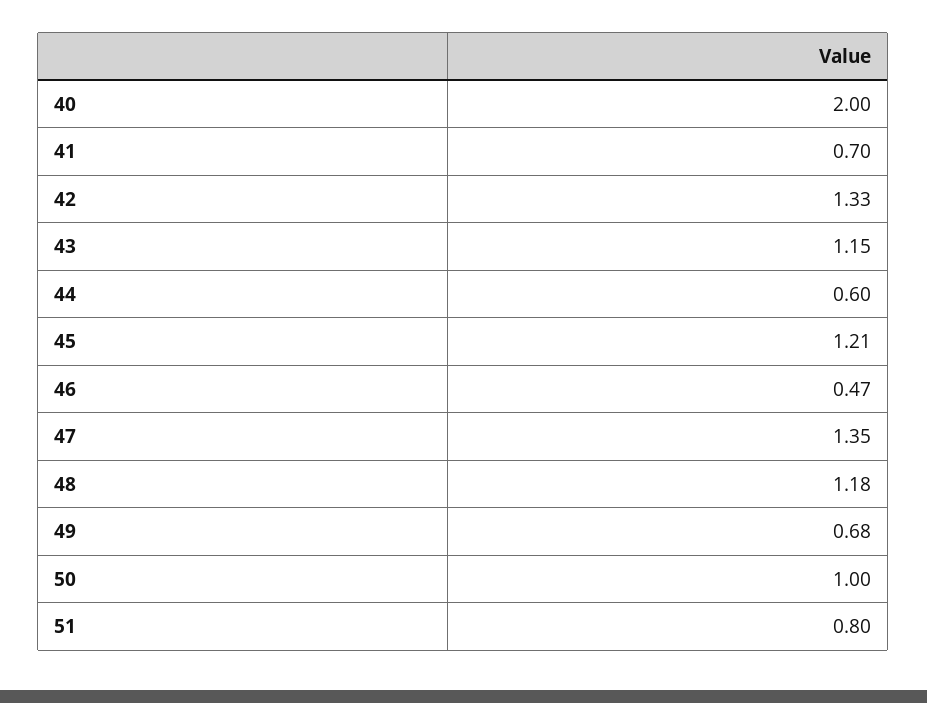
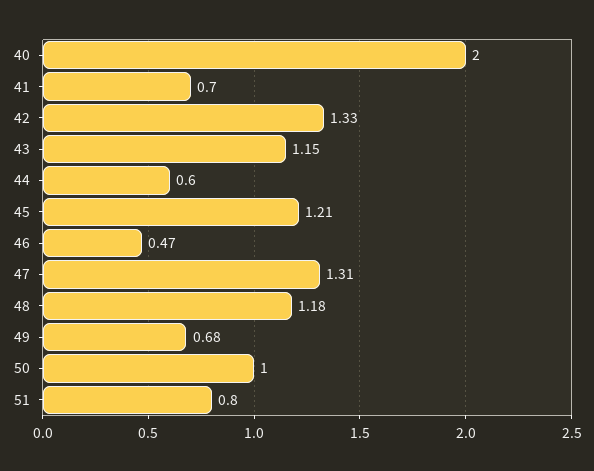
47: 1.35 -> 1.31

